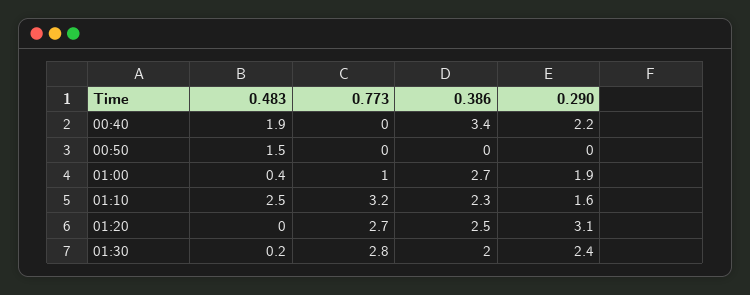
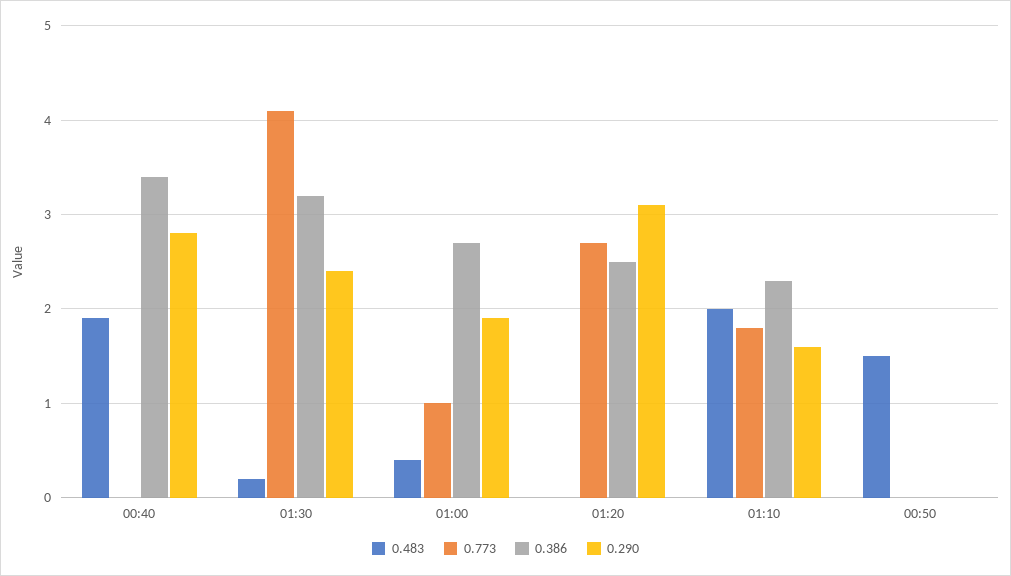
0.290, 00:40: 2.2 -> 2.8
0.483, 01:10: 2.5 -> 2
0.773, 01:10: 3.2 -> 1.8
0.773, 01:30: 2.8 -> 4.1
0.386, 01:30: 2 -> 3.2

